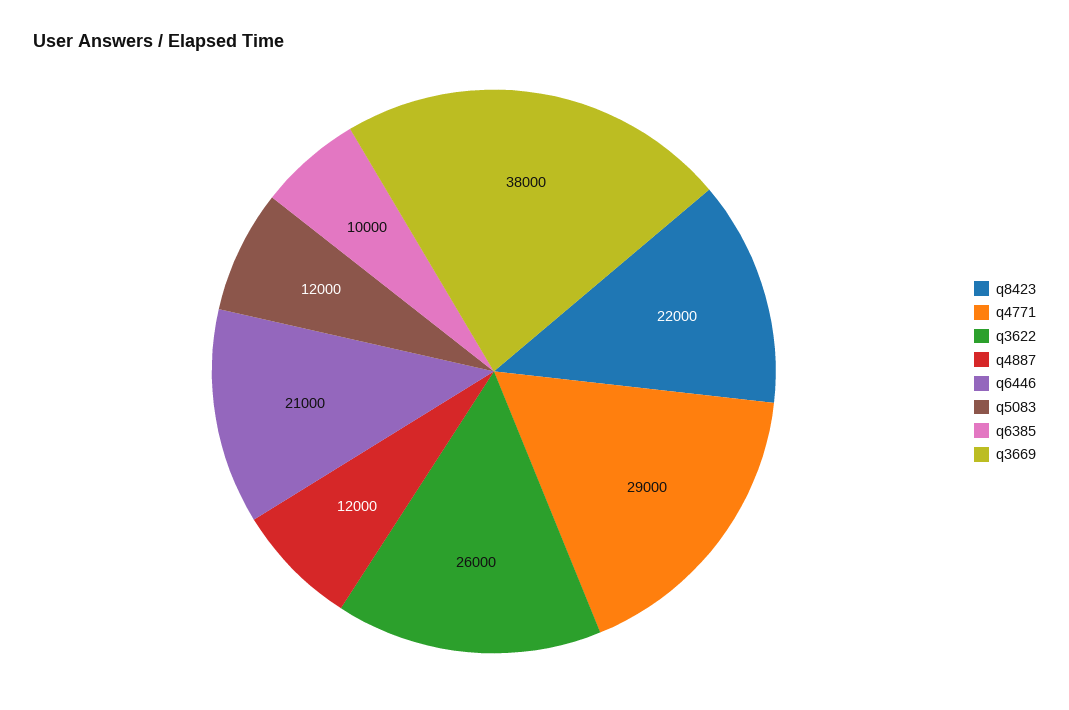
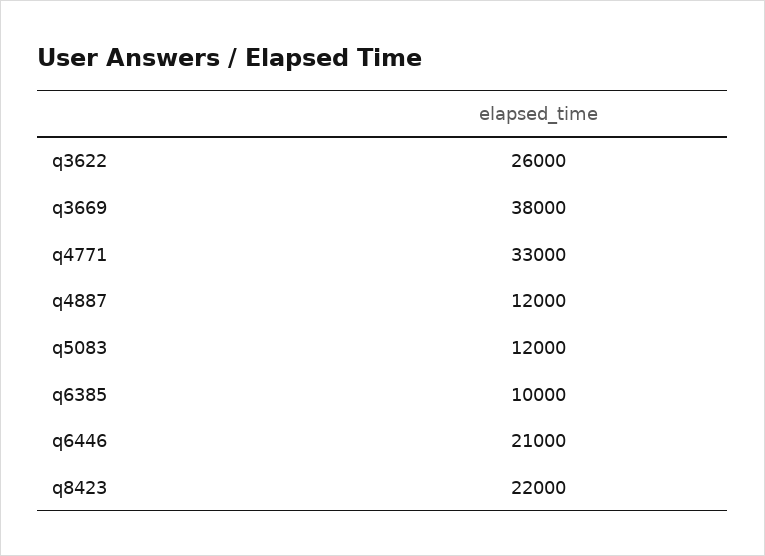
q4771: 29000 -> 33000

